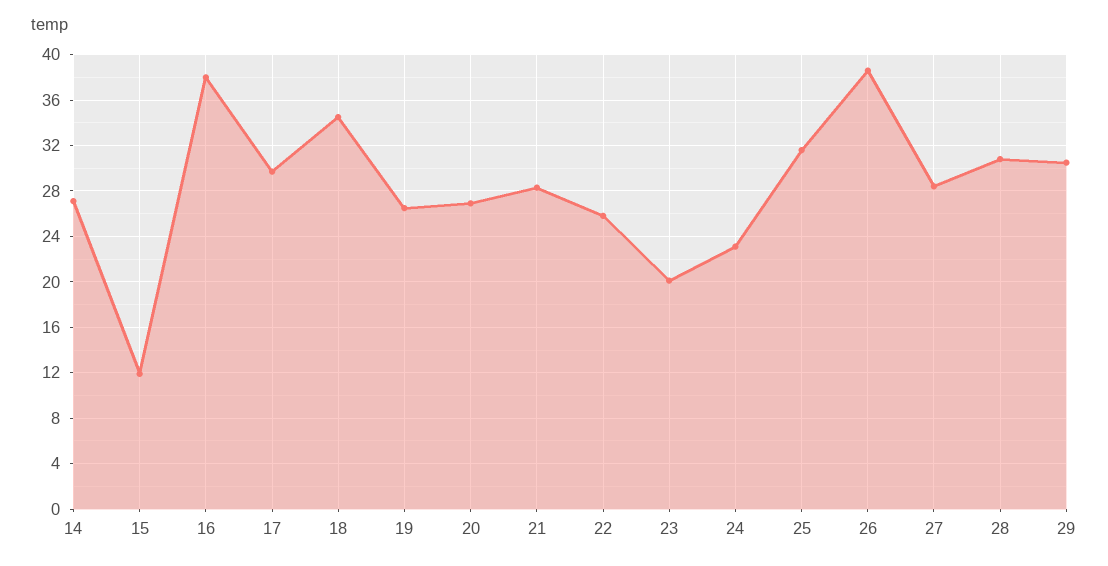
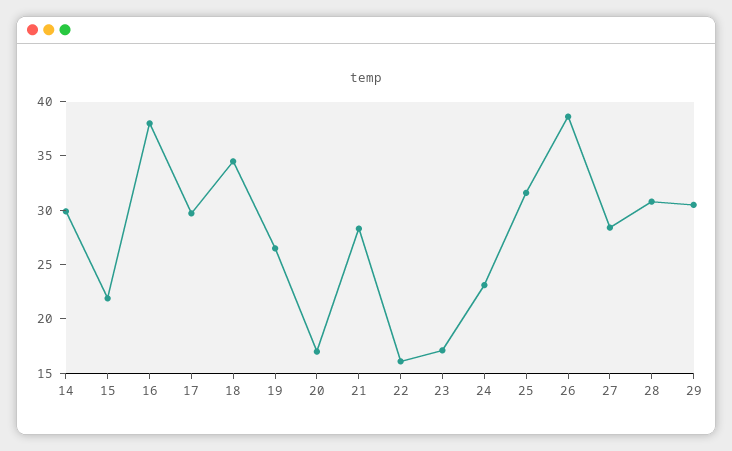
14: 27 -> 30
15: 12 -> 22
20: 27 -> 17
22: 26 -> 16
23: 20 -> 17

